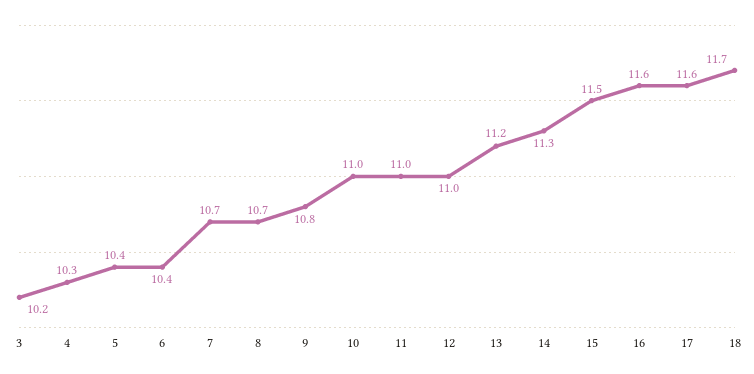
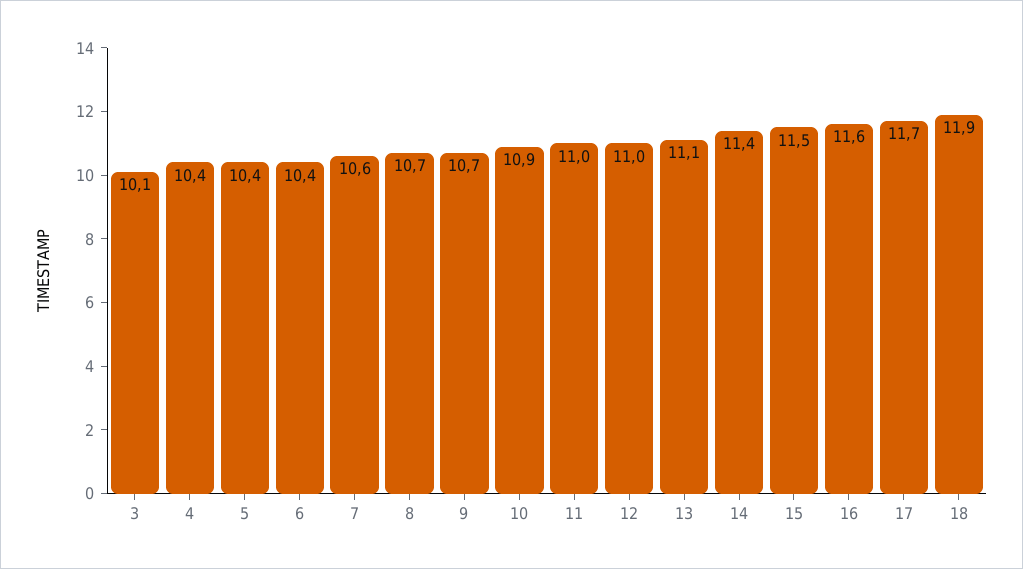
3: 10.2 -> 10.1
4: 10.3 -> 10.4
7: 10.7 -> 10.6
9: 10.8 -> 10.7
10: 11 -> 10.9
13: 11.2 -> 11.1
14: 11.3 -> 11.4
17: 11.6 -> 11.7
18: 11.7 -> 11.9

